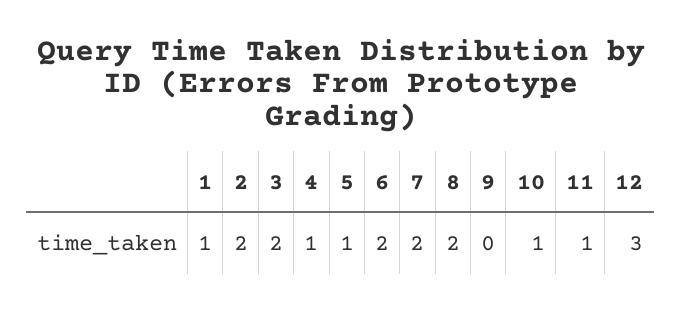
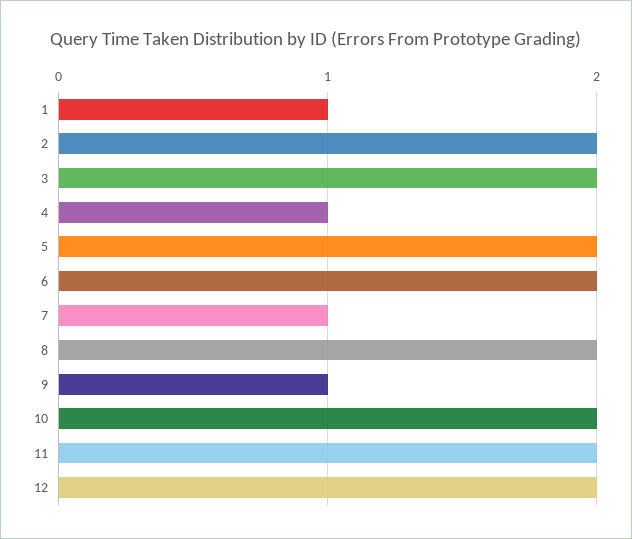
5: 1 -> 2
7: 2 -> 1
9: 0 -> 1
10: 1 -> 2
11: 1 -> 2
12: 3 -> 2

